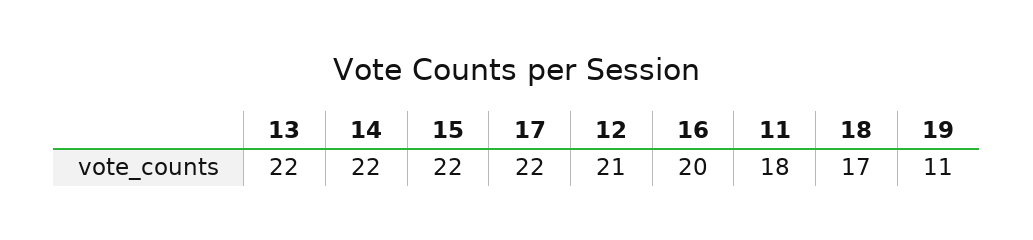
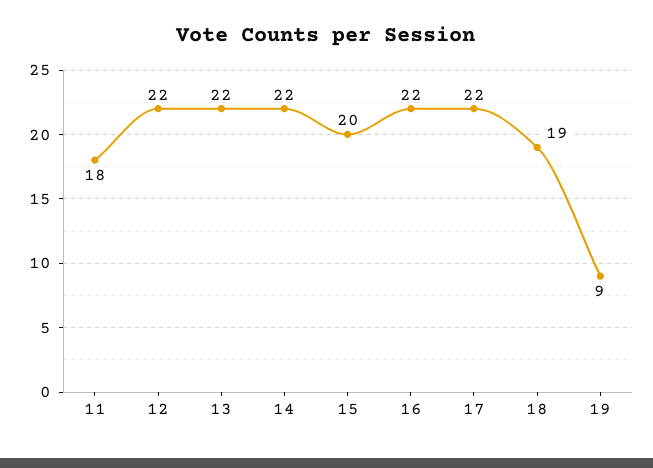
15: 22 -> 20
12: 21 -> 22
16: 20 -> 22
18: 17 -> 19
19: 11 -> 9

